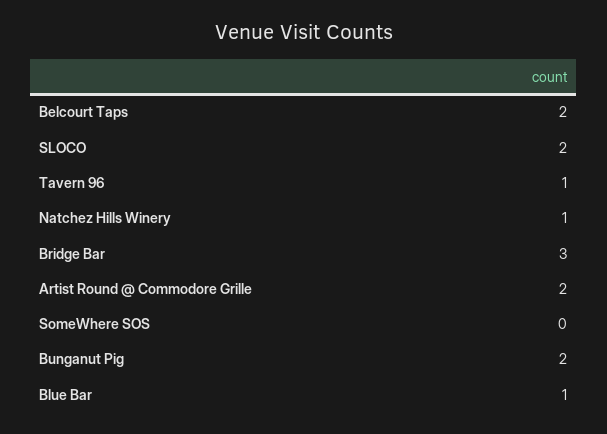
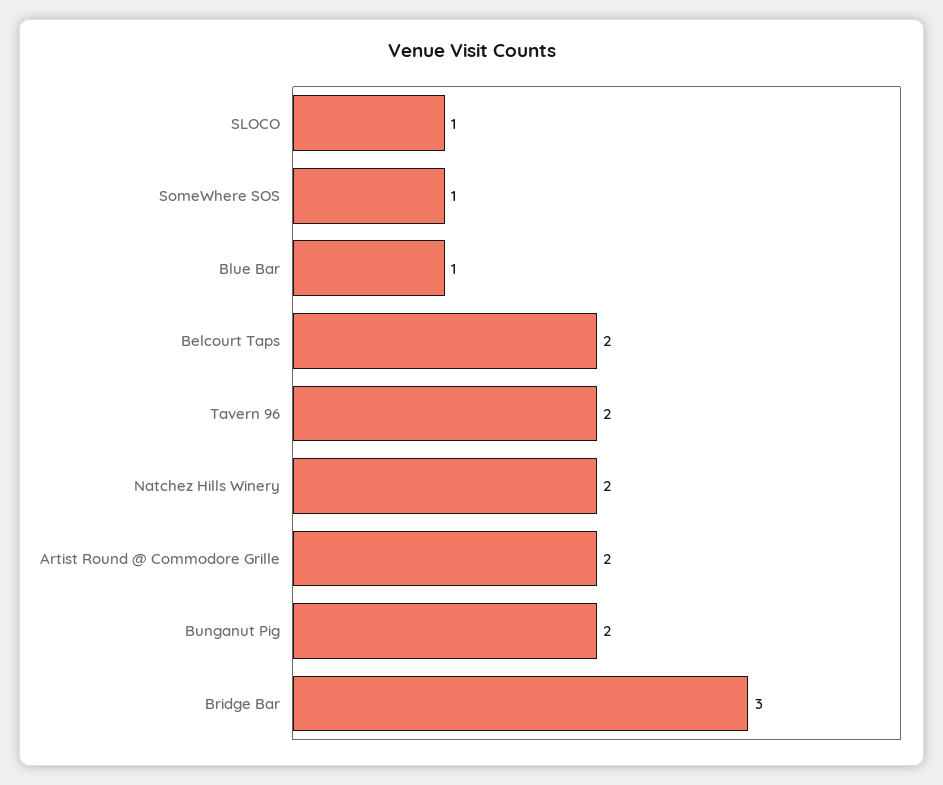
SLOCO: 2 -> 1
Tavern 96: 1 -> 2
Natchez Hills Winery: 1 -> 2
SomeWhere SOS: 0 -> 1

